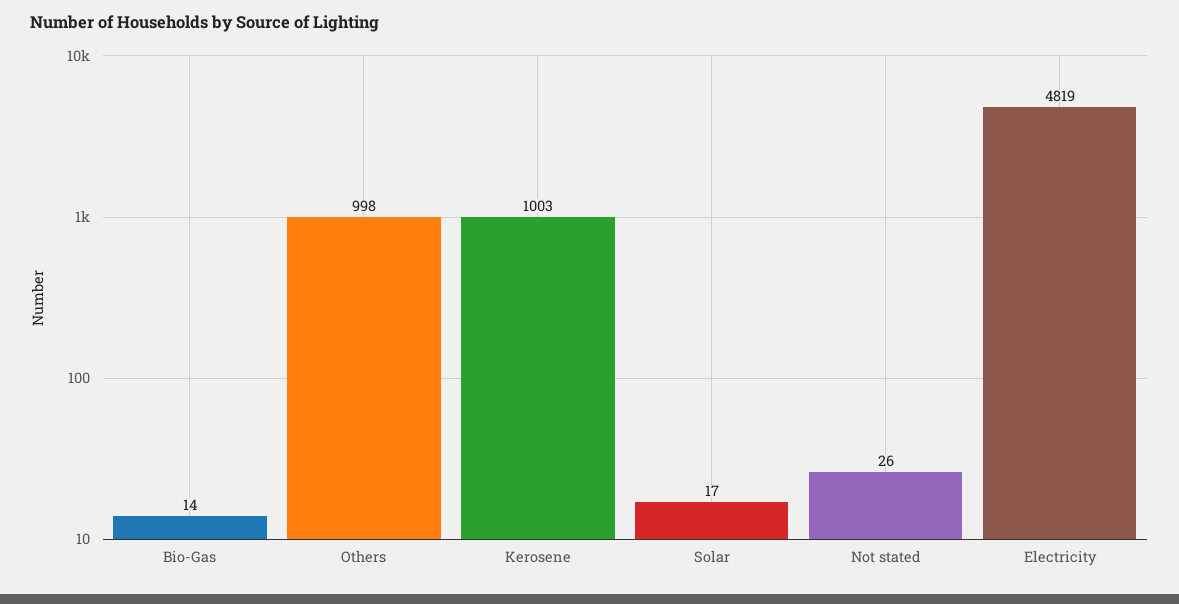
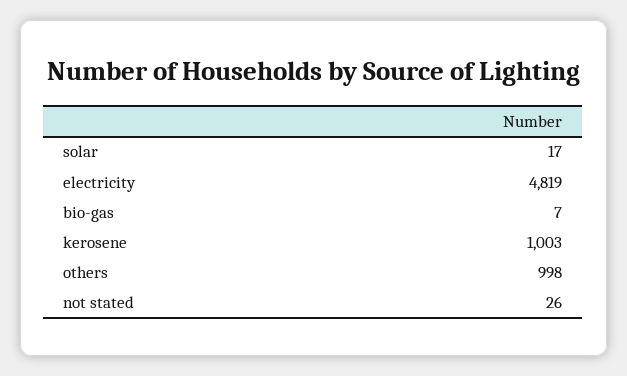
Bio-Gas: 14 -> 7

